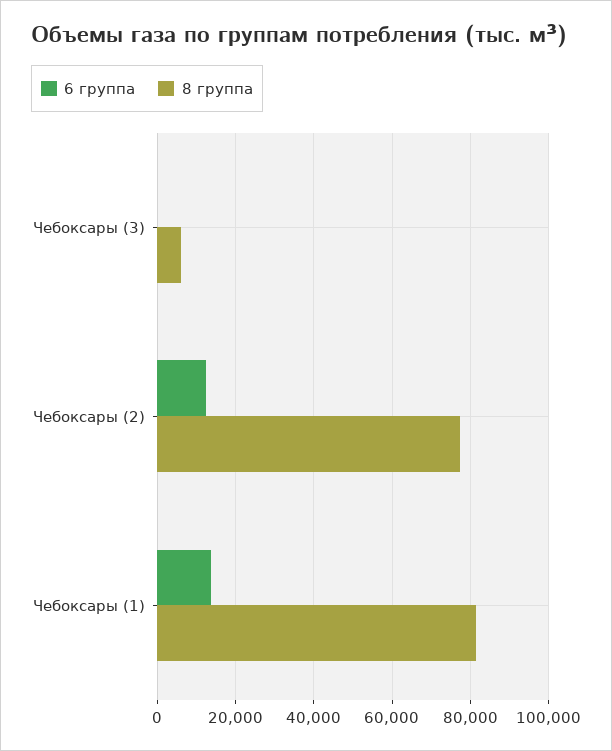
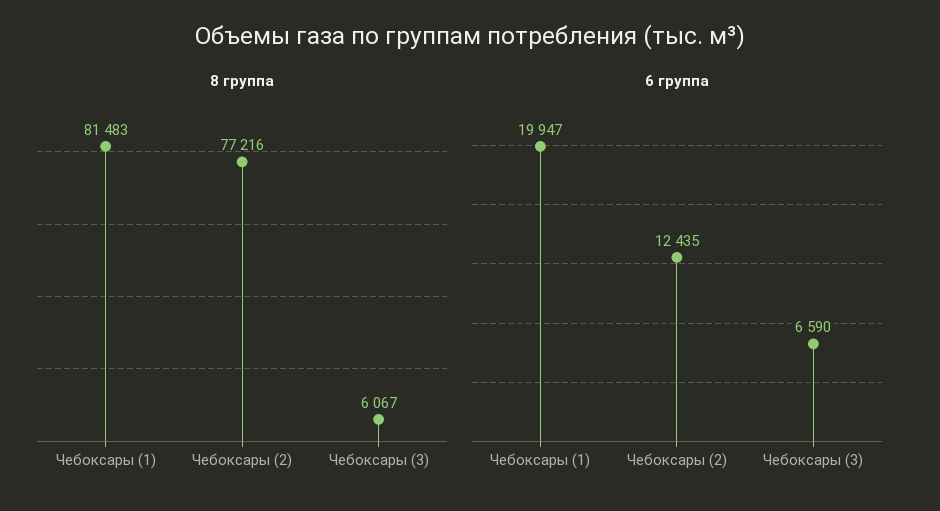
6 группа, Чебоксары (3): 0 -> 6590
6 группа, Чебоксары (1): 14000 -> 19947

